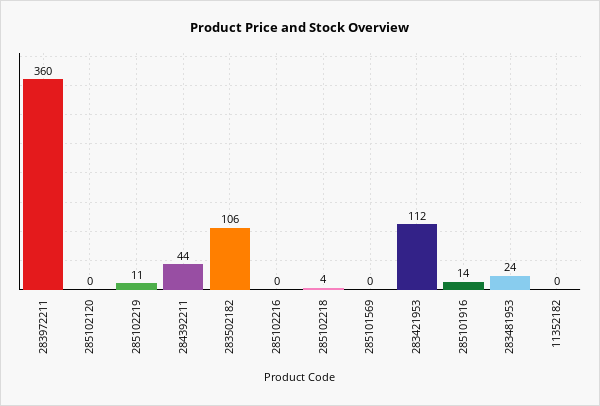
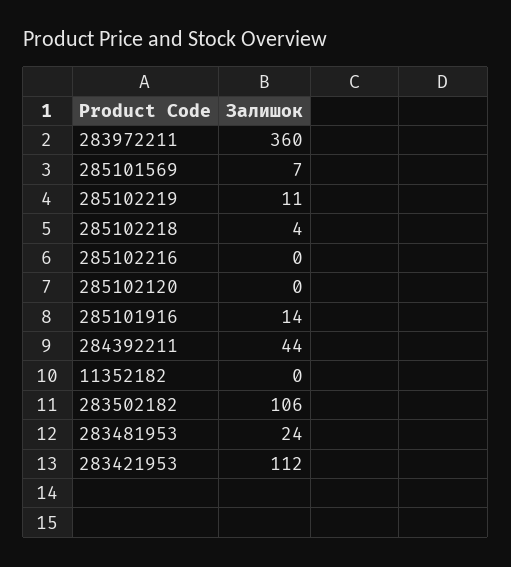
285101569: 0 -> 7

